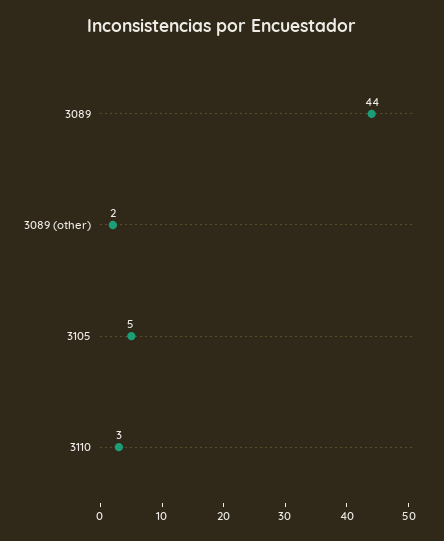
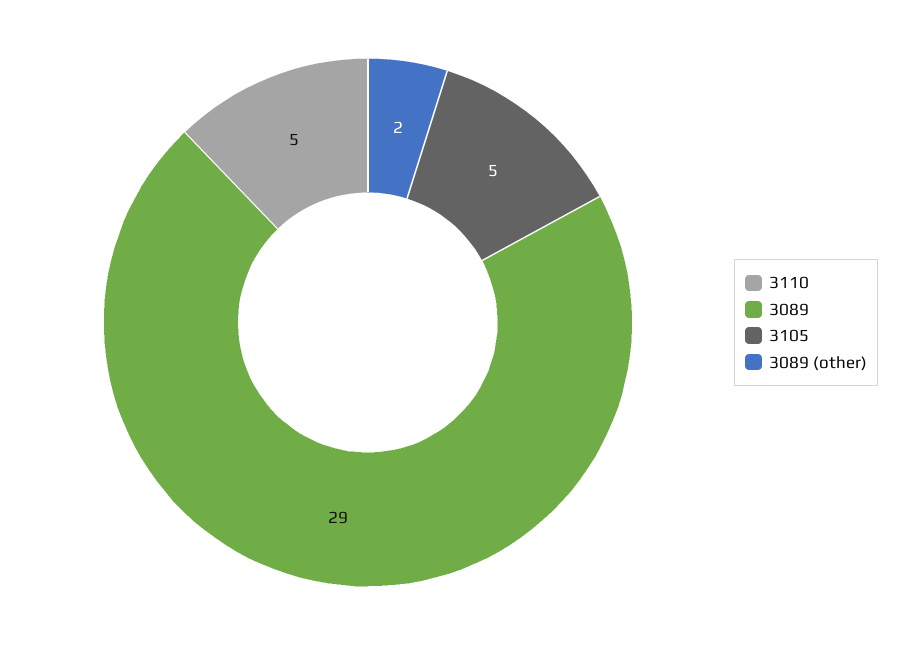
3089: 44 -> 29
3110: 3 -> 5

